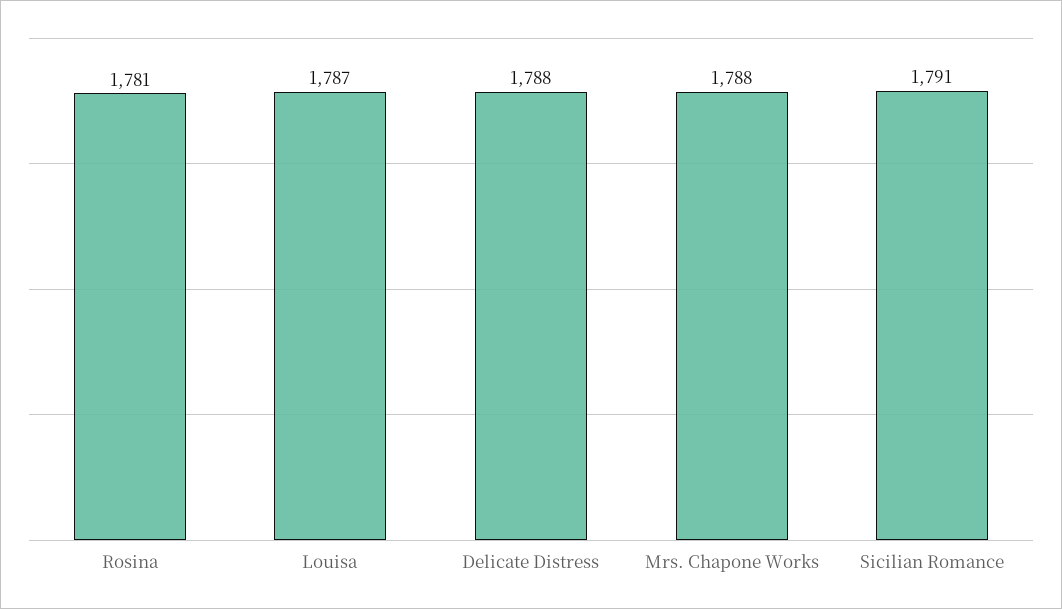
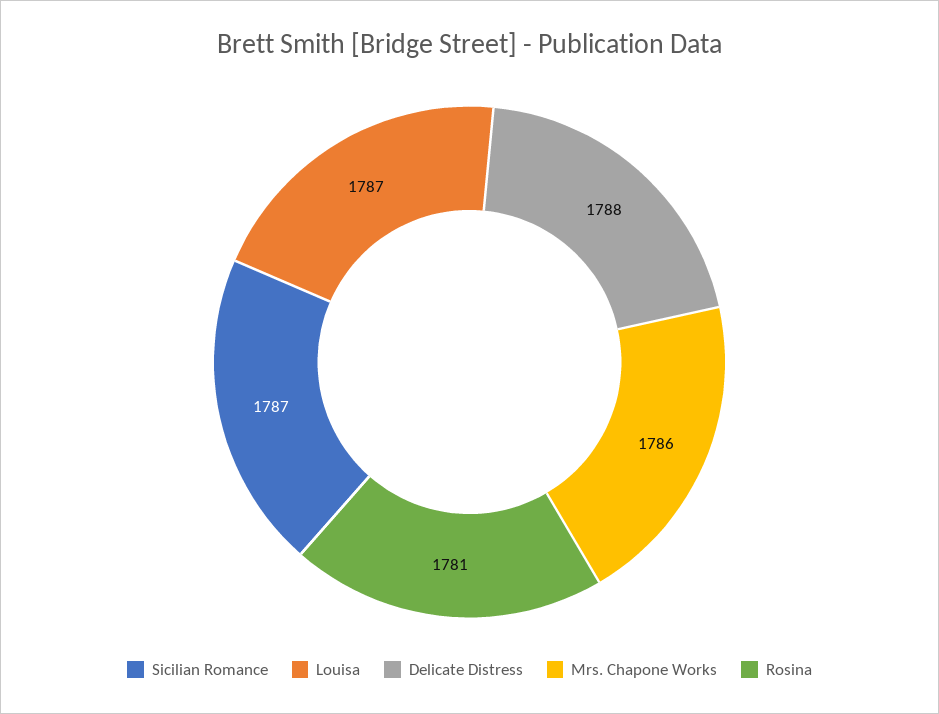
Mrs. Chapone Works: 1788 -> 1786
Sicilian Romance: 1791 -> 1787

